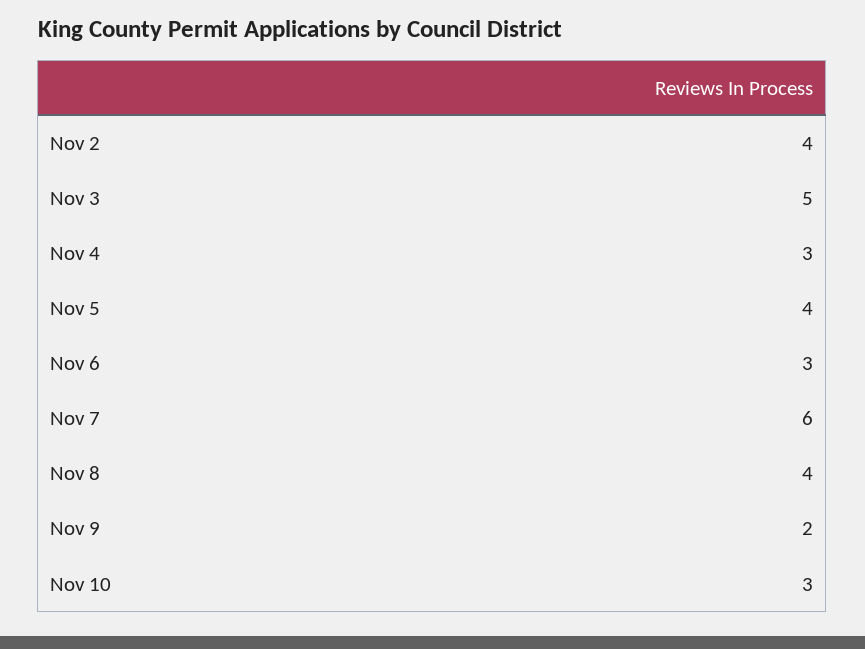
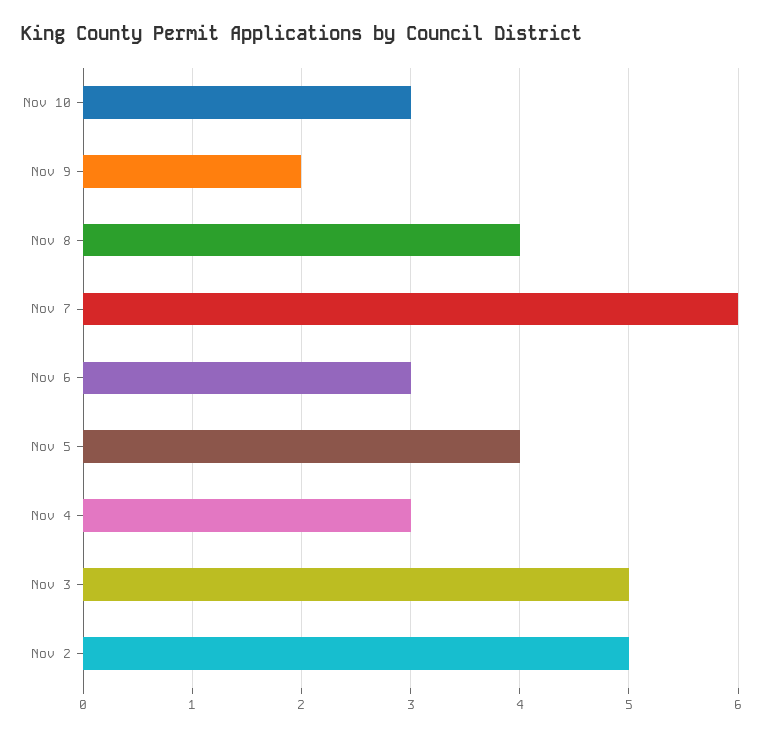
Nov 2: 4 -> 5

